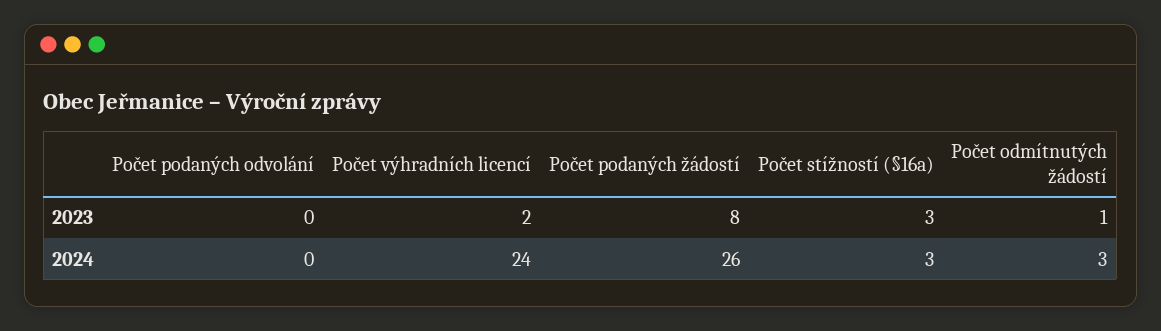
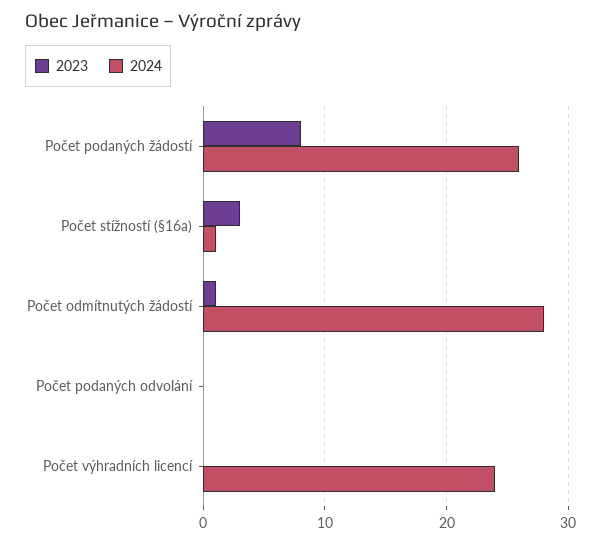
2023, Počet výhradních licencí: 2 -> 0
2024, Počet stížností (§16a): 3 -> 1
2024, Počet odmítnutých žádostí: 3 -> 28

